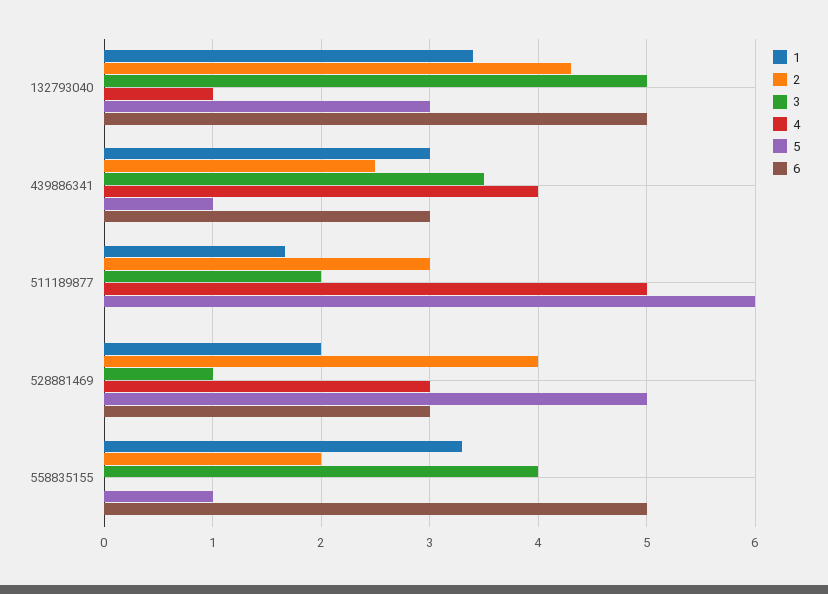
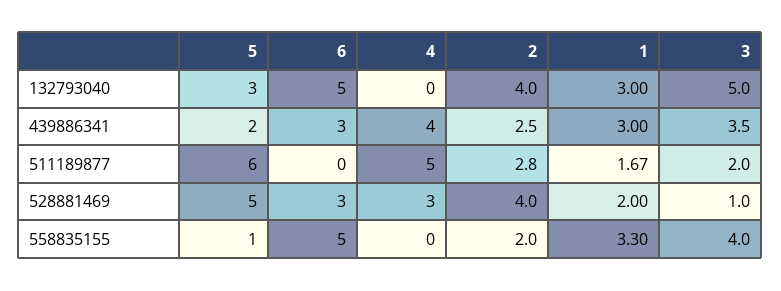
1, 132793040: 3.4 -> 3
2, 132793040: 4.3 -> 4
4, 132793040: 1 -> 0
5, 439886341: 1 -> 2
2, 511189877: 3 -> 2.8

